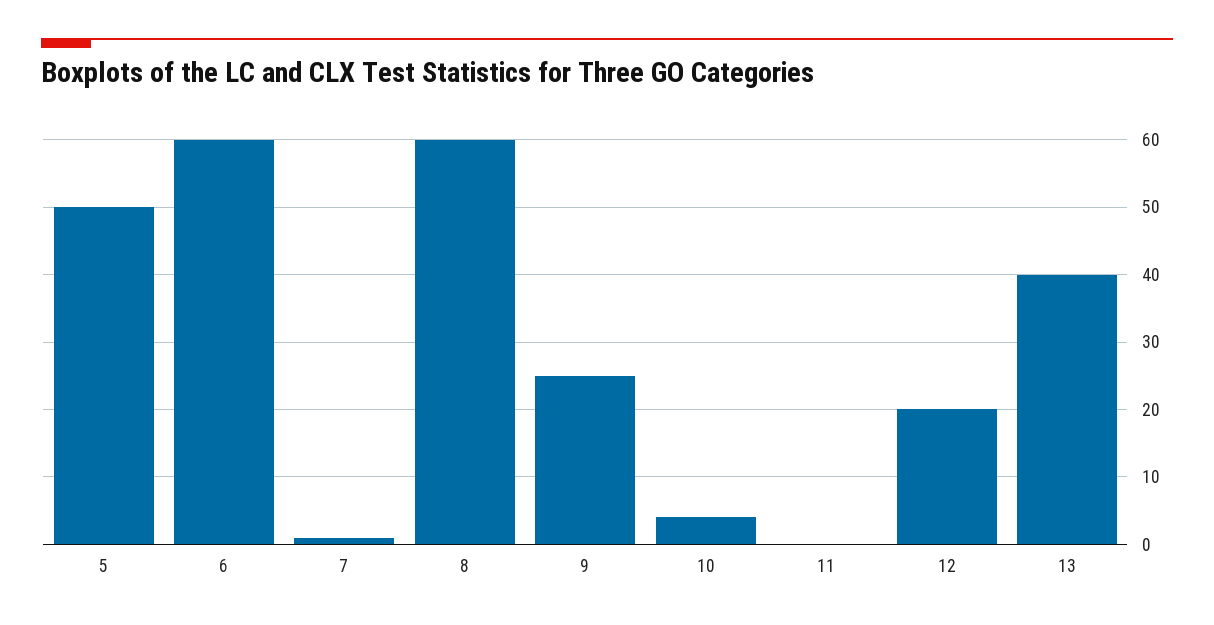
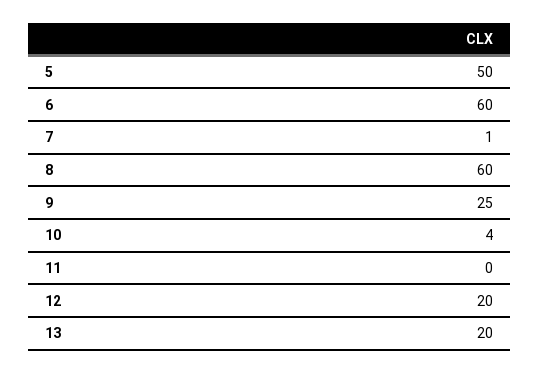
13: 40 -> 20

